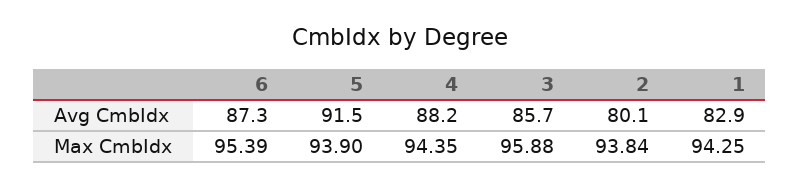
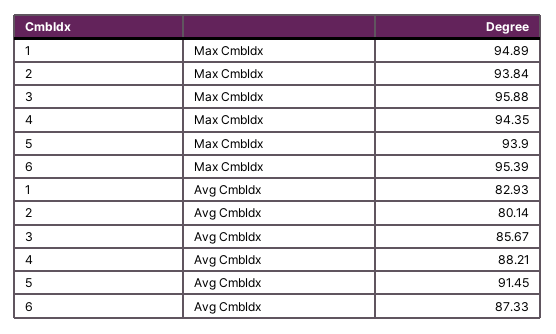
1, Max CmbIdx: 94.25 -> 94.89

